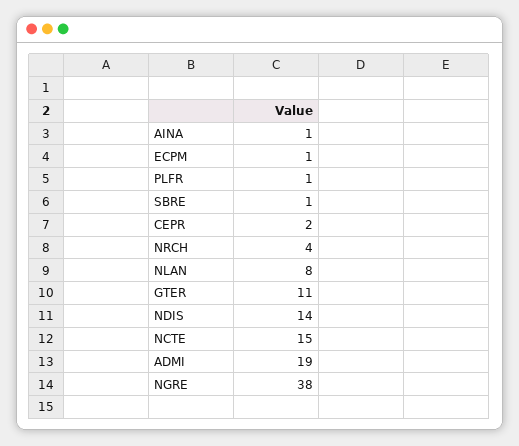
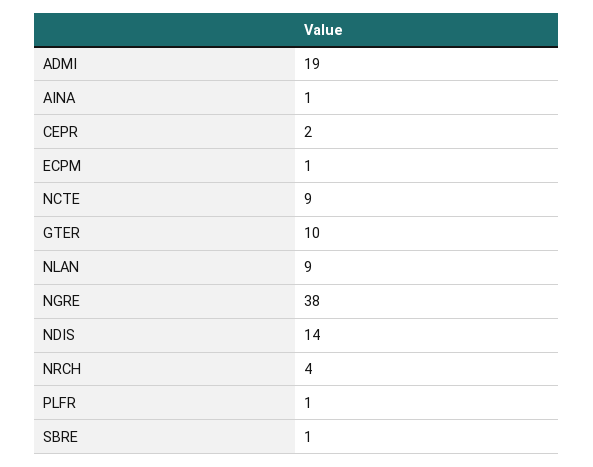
NLAN: 8 -> 9
GTER: 11 -> 10
NCTE: 15 -> 9

